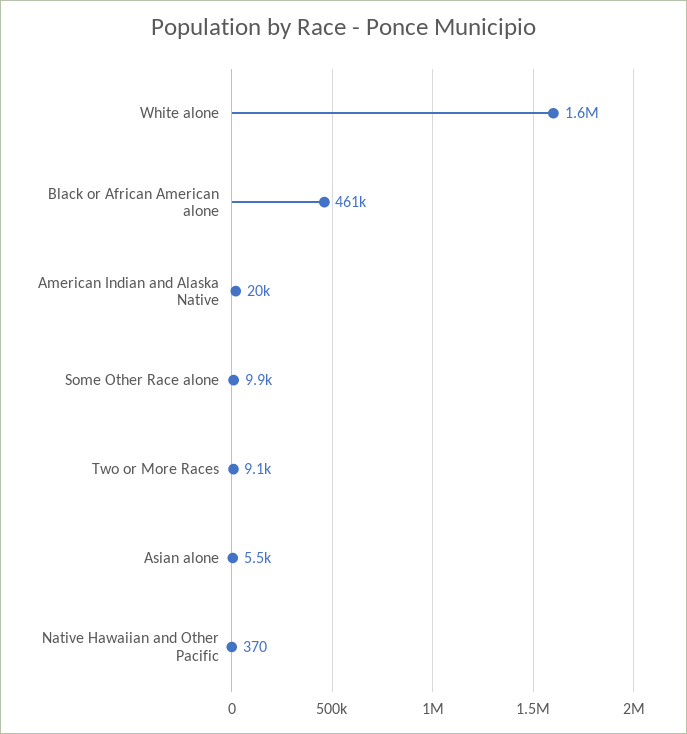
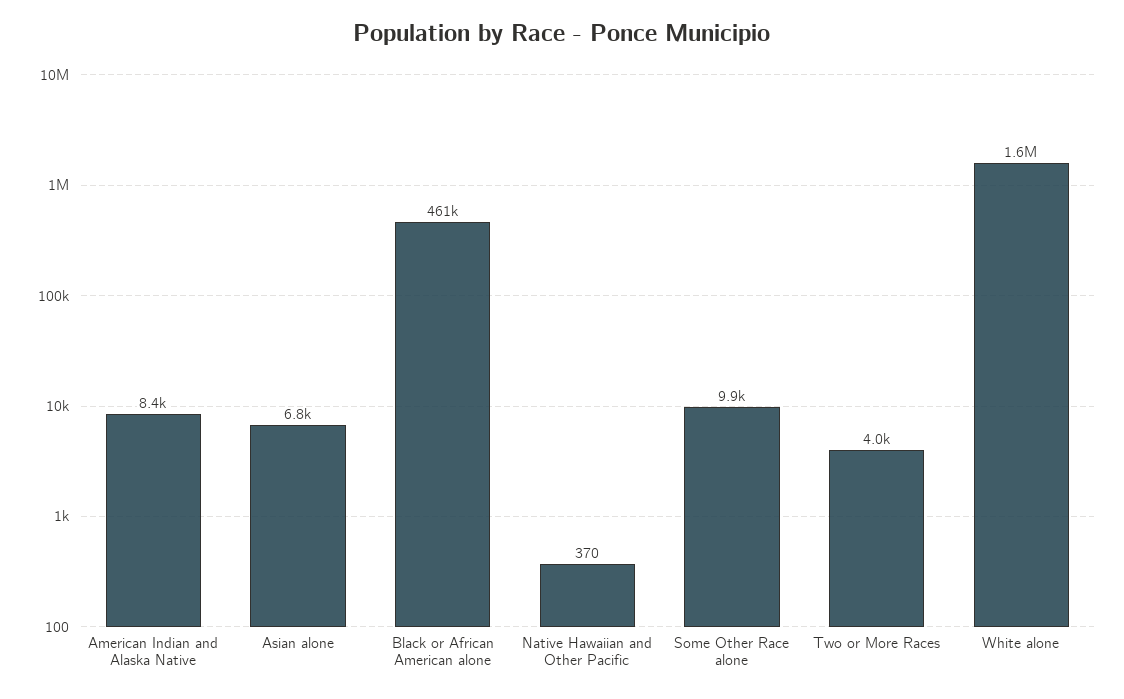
American Indian and Alaska Native: 20000 -> 8400
Two or More Races: 9100 -> 4000
Asian alone: 5500 -> 6800

